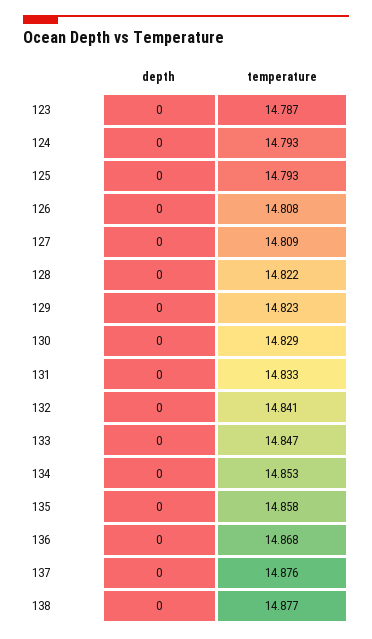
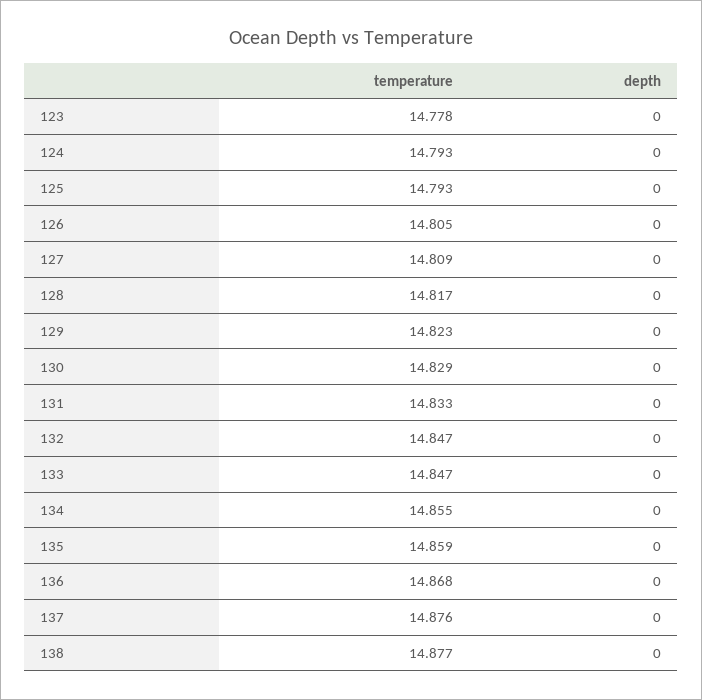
temperature, 123: 14.787 -> 14.778
temperature, 126: 14.808 -> 14.805
temperature, 128: 14.822 -> 14.817
temperature, 132: 14.841 -> 14.847
temperature, 134: 14.853 -> 14.855
temperature, 135: 14.858 -> 14.859

